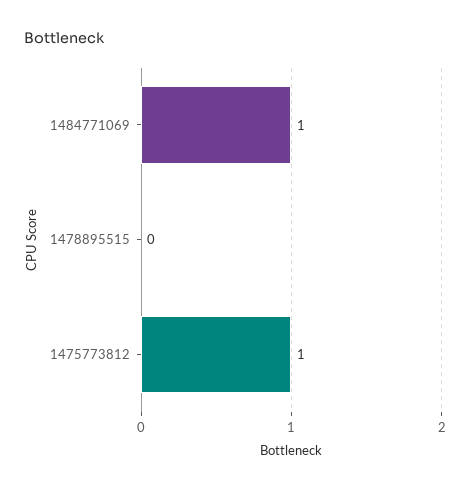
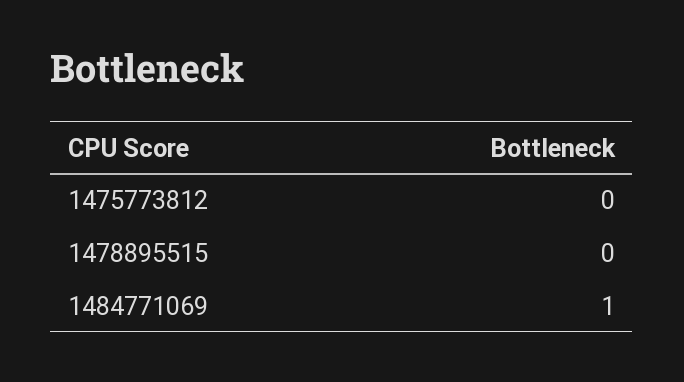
1475773812: 1 -> 0

